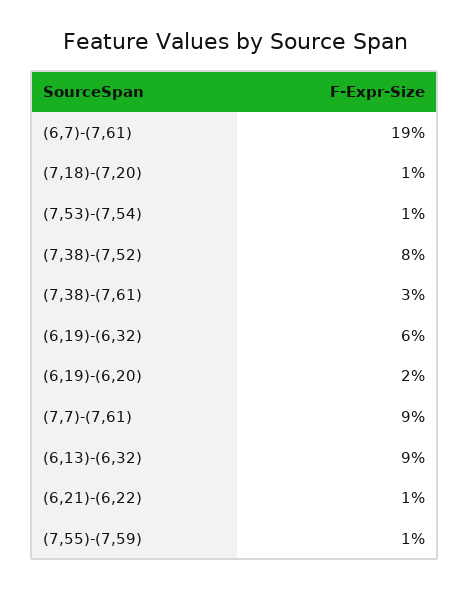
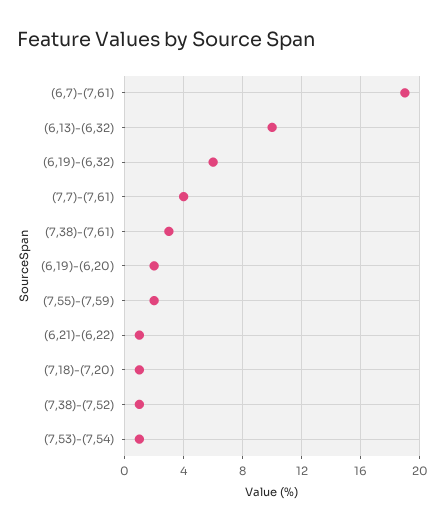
(7,38)-(7,52): 8 -> 1
(7,7)-(7,61): 9 -> 4
(6,13)-(6,32): 9 -> 10
(7,55)-(7,59): 1 -> 2

